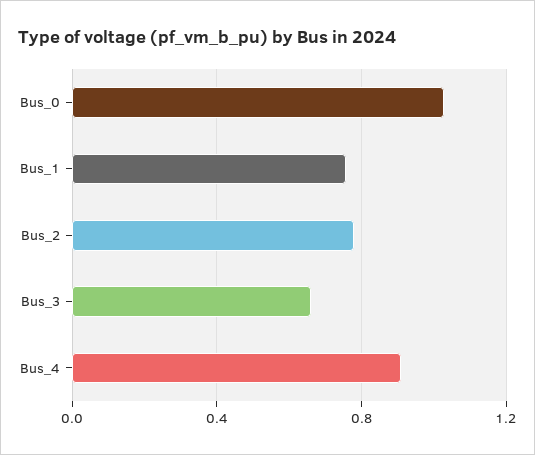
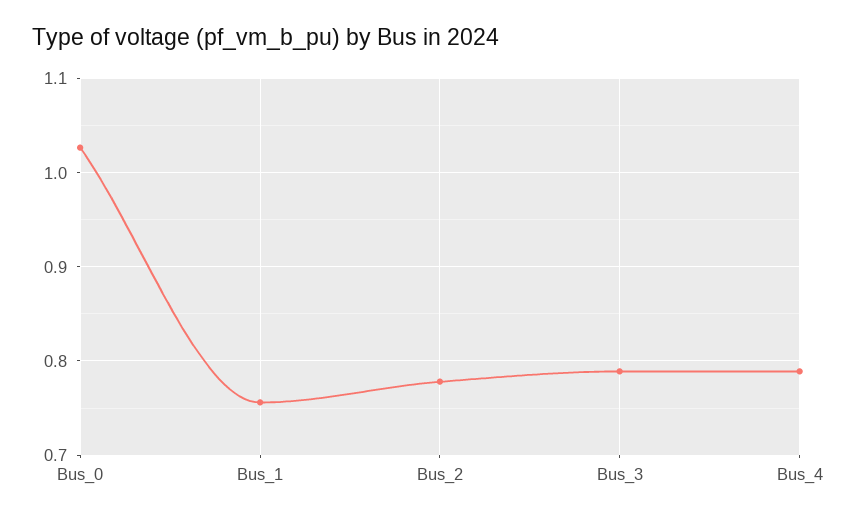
Bus_3: 0.65 -> 0.79
Bus_4: 0.9 -> 0.79

